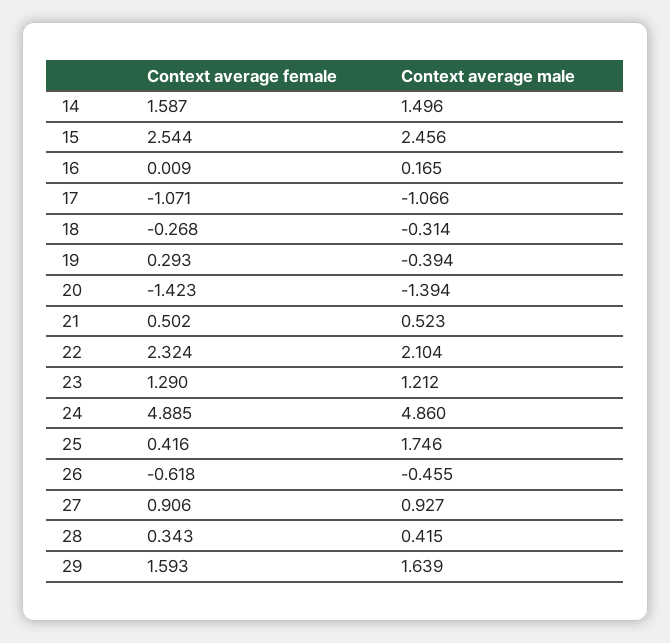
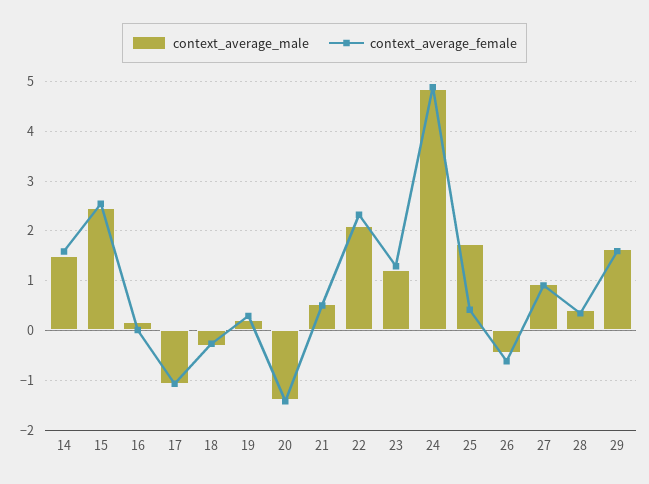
Context average male, 19: -0.394 -> 0.2

